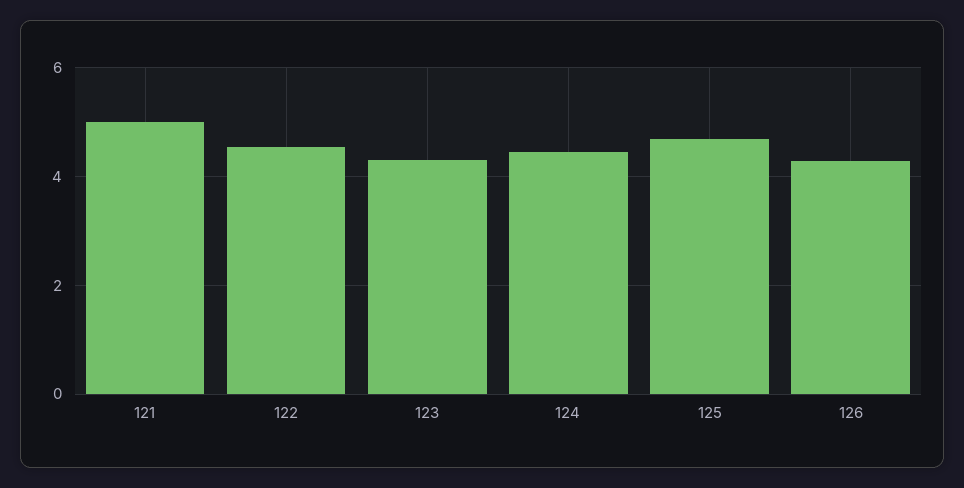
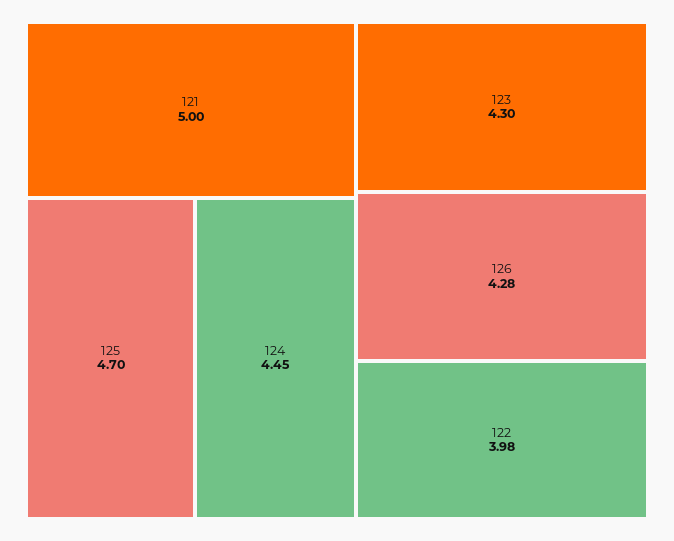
122: 4.6 -> 3.98

